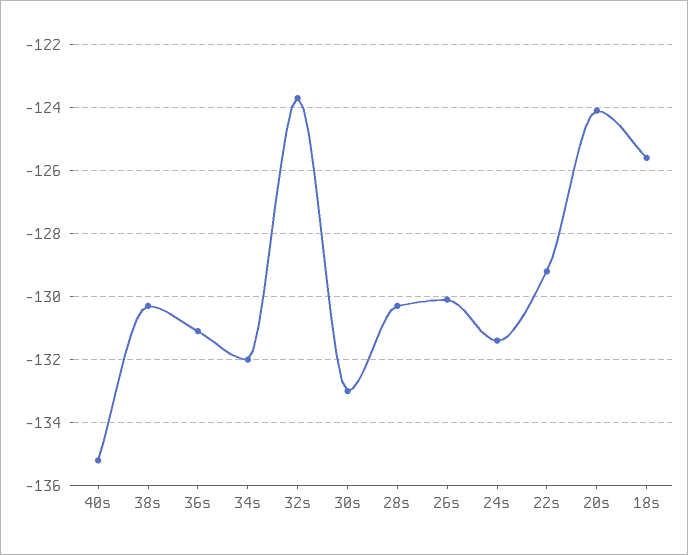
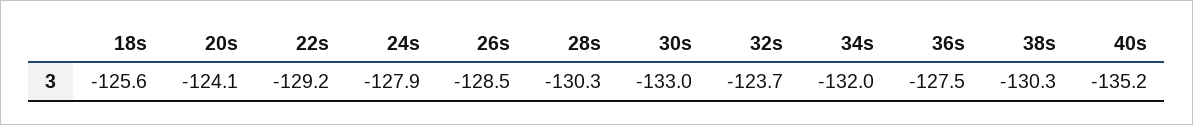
36s: -131 -> -127.5
26s: -130 -> -128.5
24s: -131.5 -> -127.9

